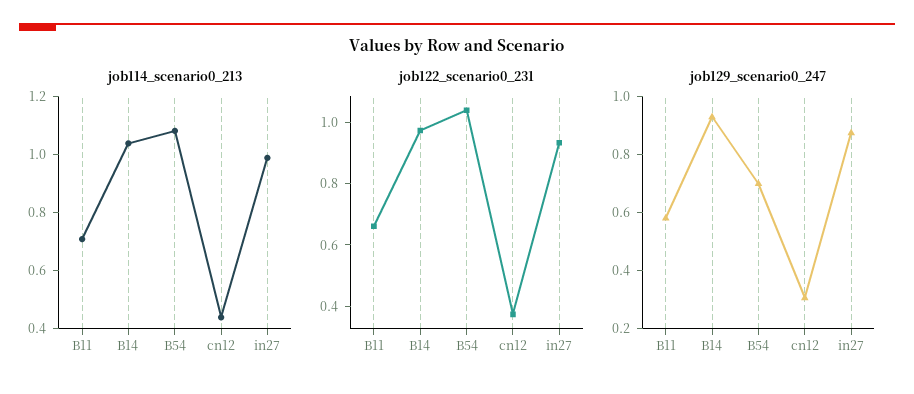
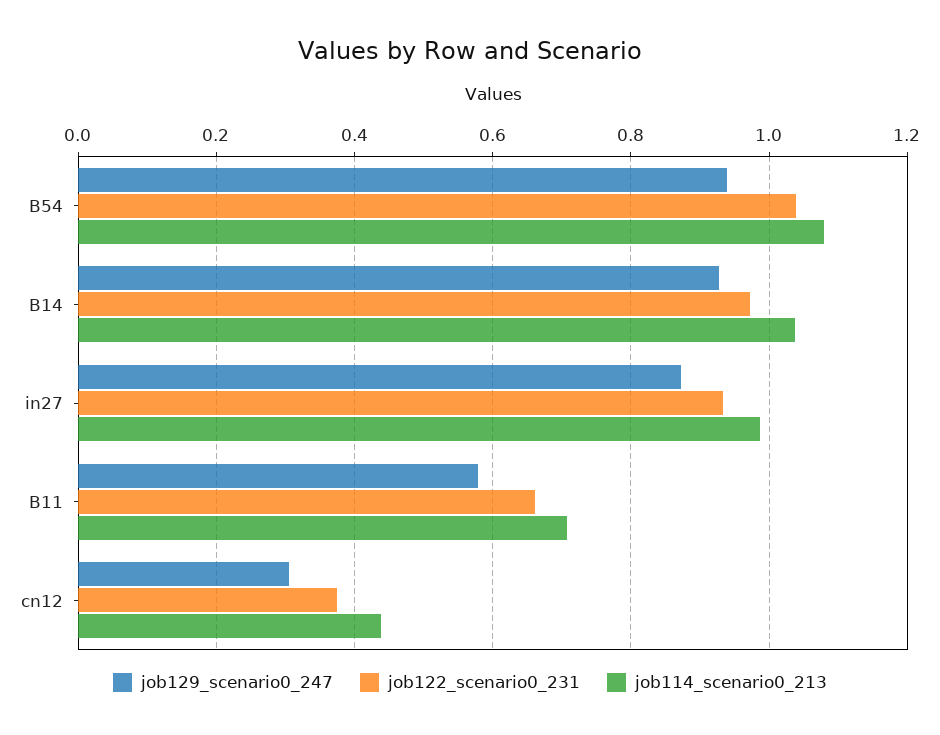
job129_scenario0_247, B54: 0.7 -> 0.94

